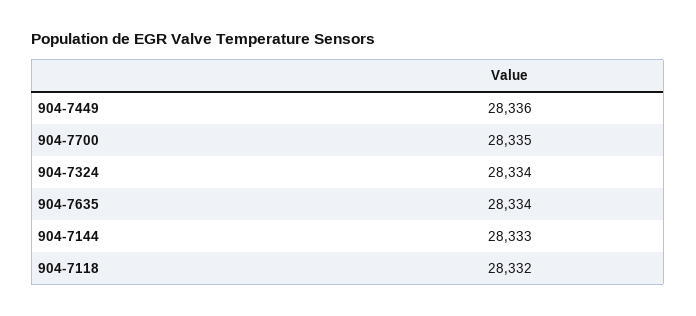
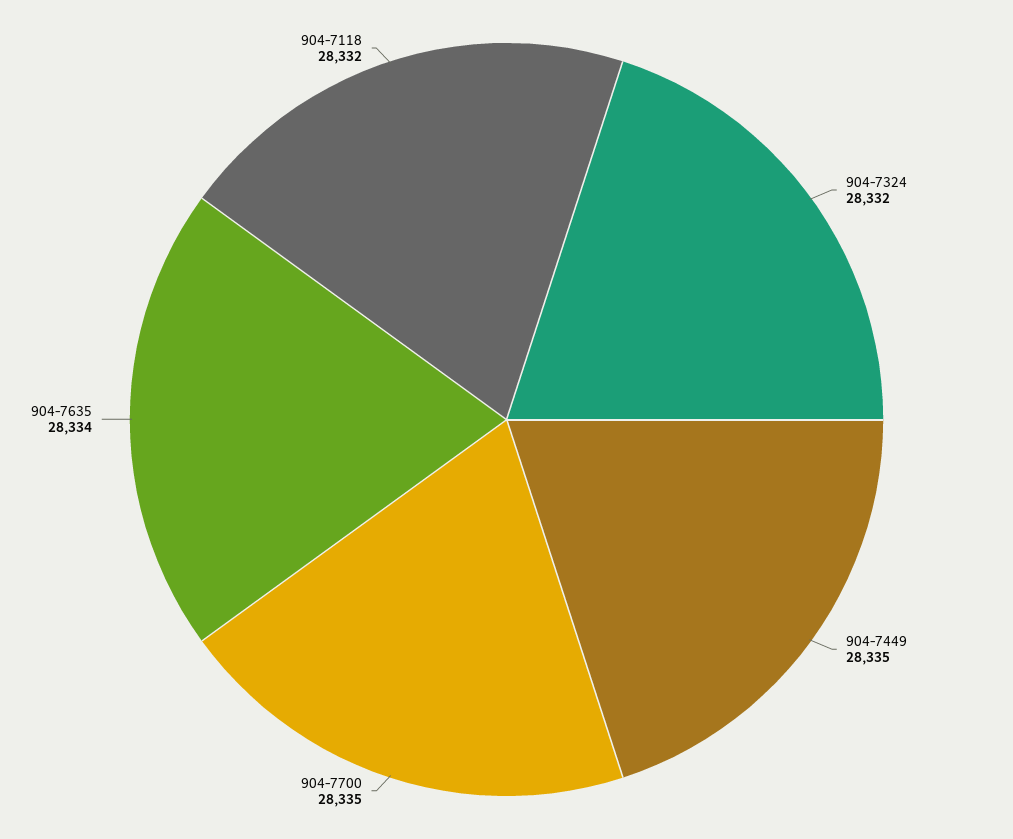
904-7449: 28336 -> 28335
904-7324: 28334 -> 28332
904-7144: 28333 -> none

